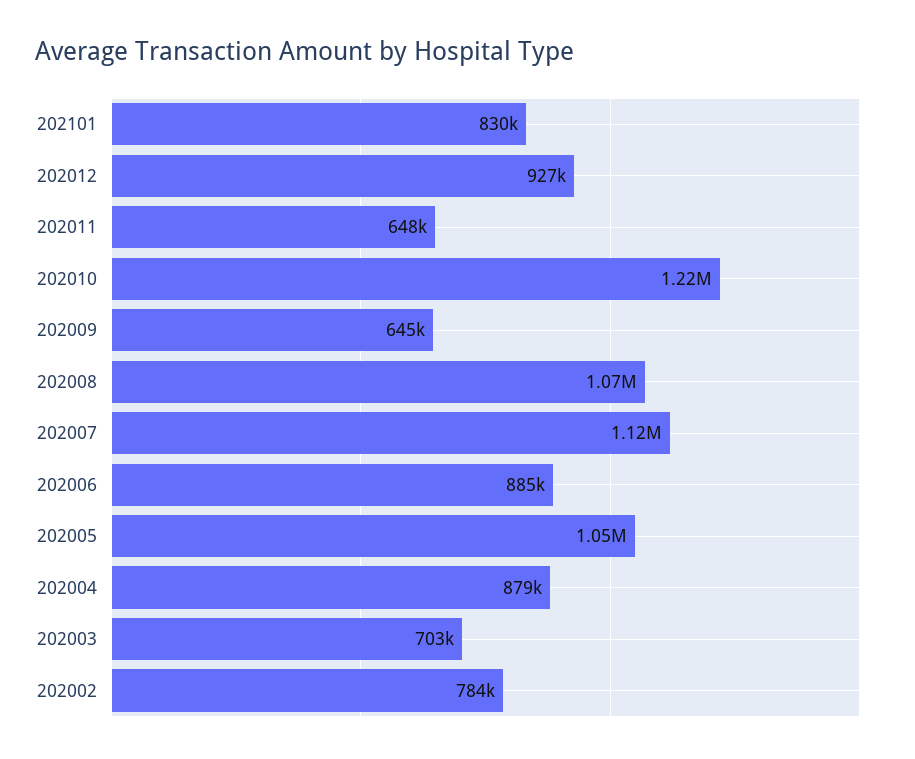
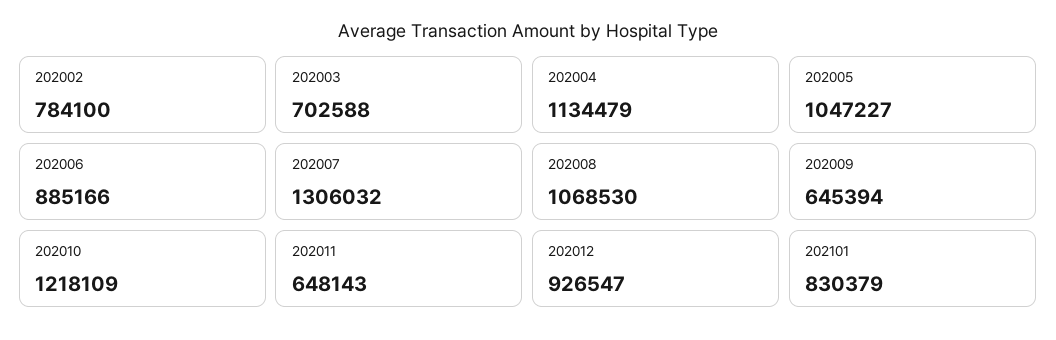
202007: 1120000 -> 1306032
202004: 879000 -> 1134479

